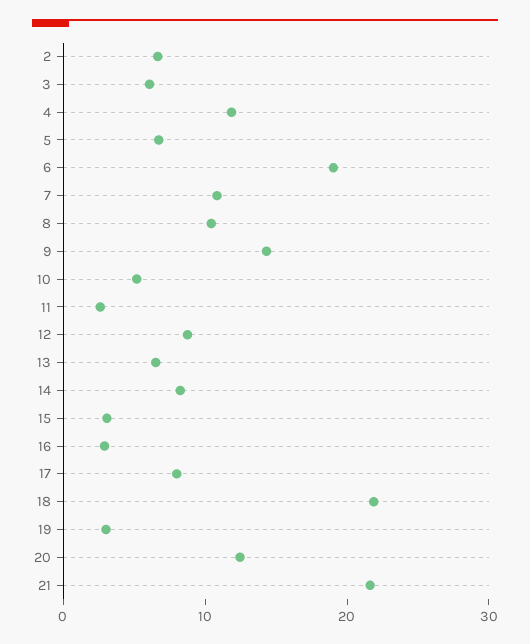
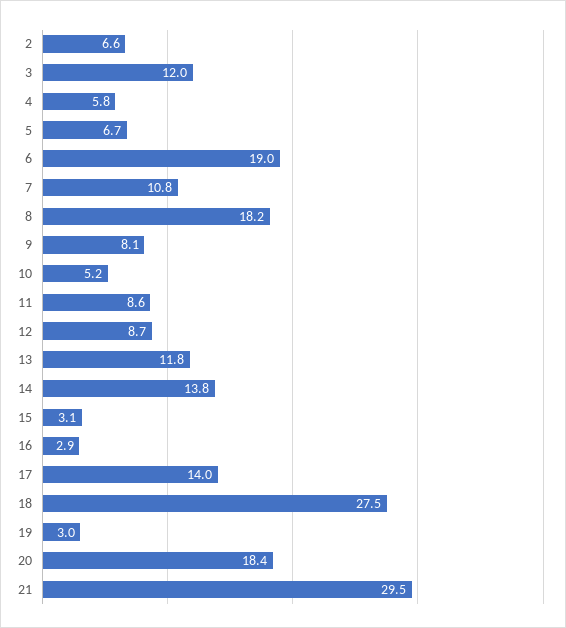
3: 6 -> 12
4: 12 -> 5.8
8: 10 -> 18.2
9: 14 -> 8.1
11: 2 -> 8.6
13: 6 -> 11.8
14: 8 -> 13.8
17: 8 -> 14
18: 22 -> 27.5
20: 12 -> 18.4
21: 22 -> 29.5

